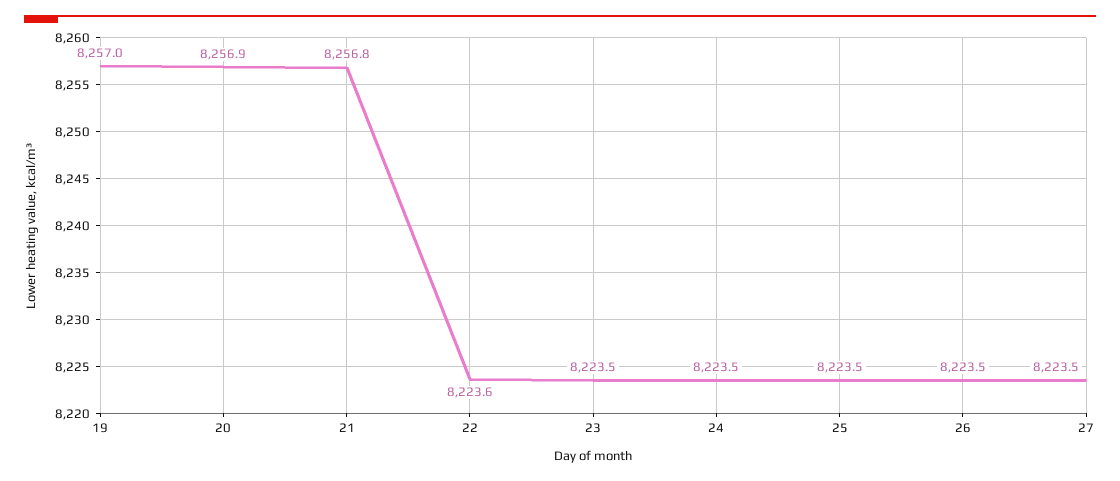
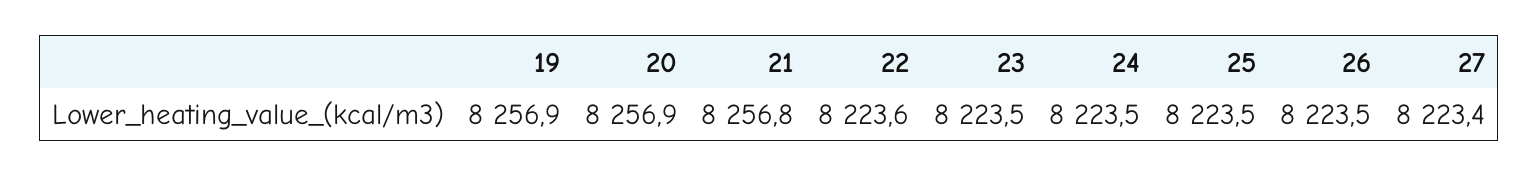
19: 8257 -> 8256.9
27: 8223.5 -> 8223.4

